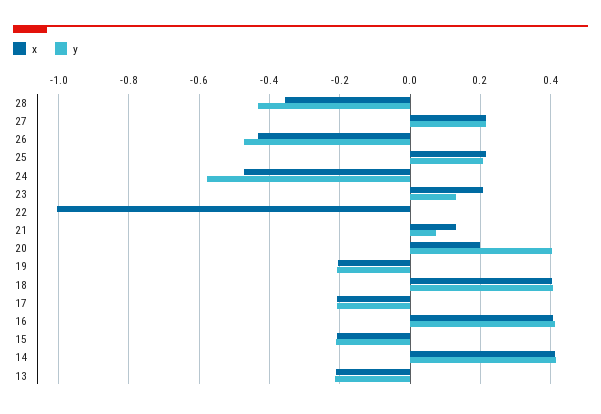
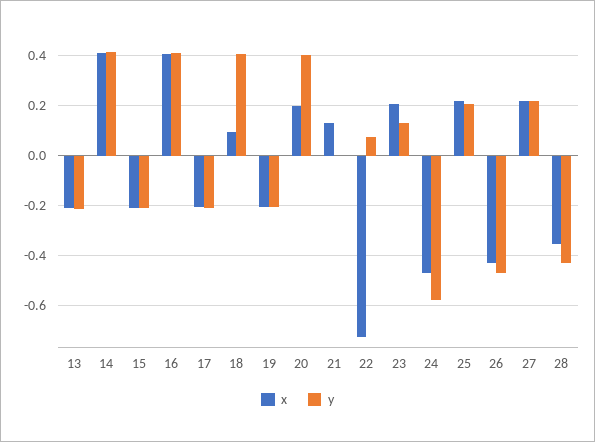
x, 22: -1 -> -0.725
y, 22: 0 -> 0.075
y, 21: 0.08 -> 0
x, 18: 0.4 -> 0.1

